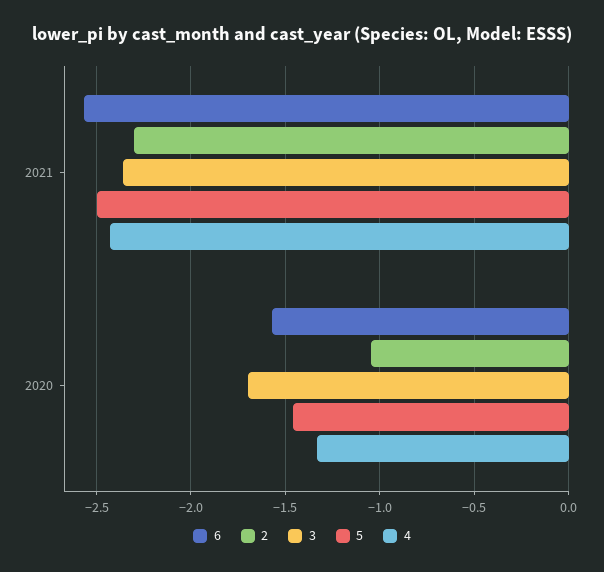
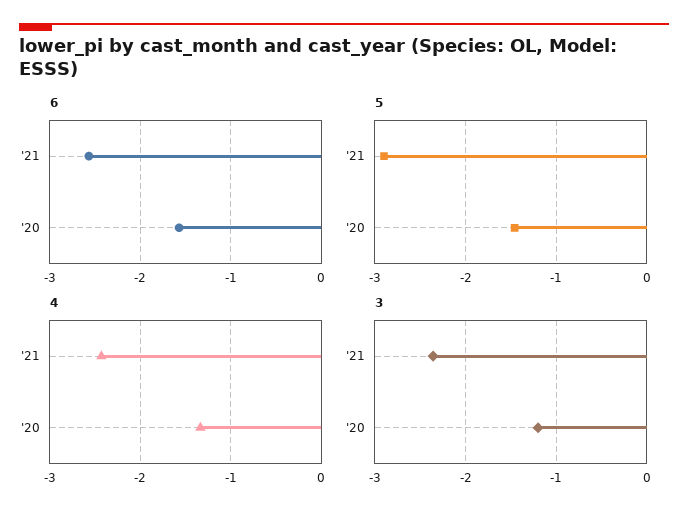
2, 2021: -2.3 -> none
5, 2021: -2.5 -> -2.9
2, 2020: -1.05 -> none
3, 2020: -1.7 -> -1.2

